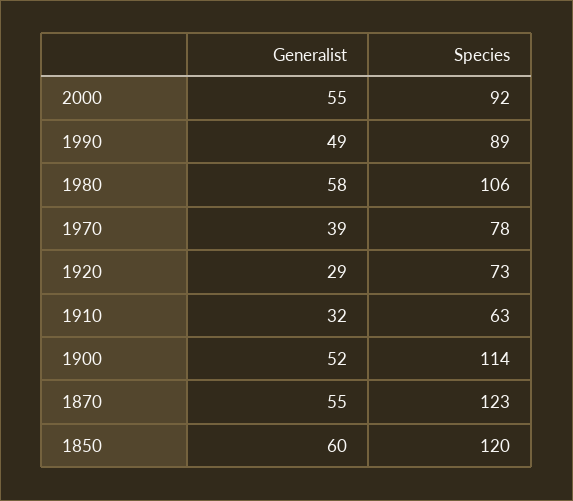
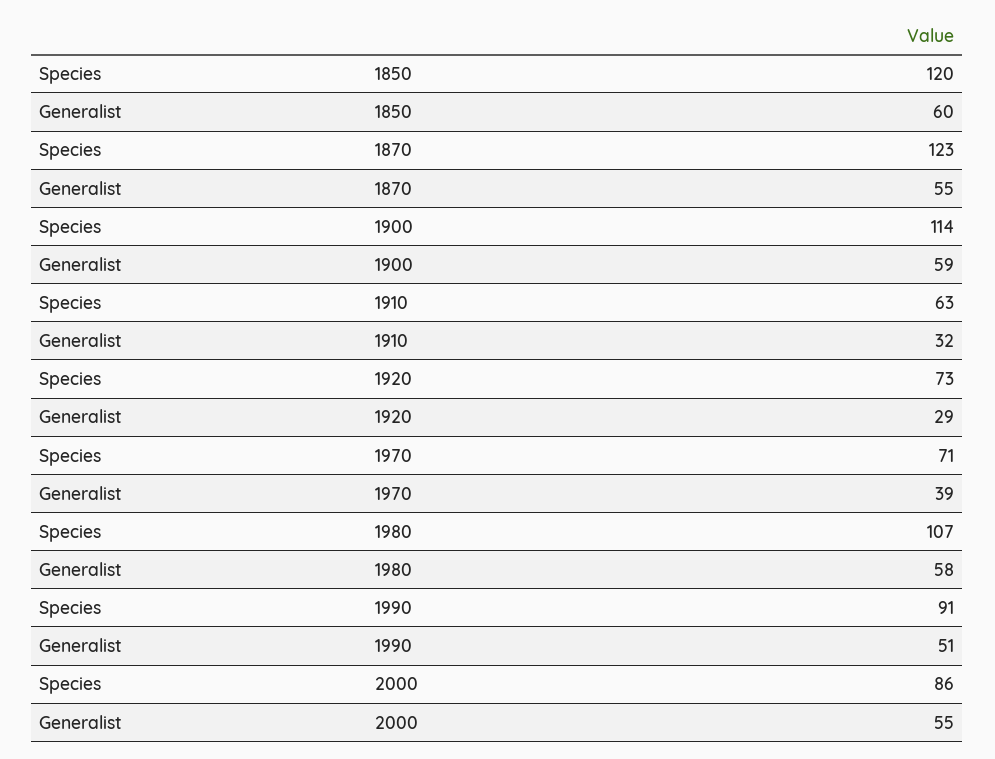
Species, 2000: 92 -> 86
Generalist, 1990: 49 -> 51
Species, 1990: 89 -> 91
Species, 1980: 106 -> 107
Species, 1970: 78 -> 71
Generalist, 1900: 52 -> 59

